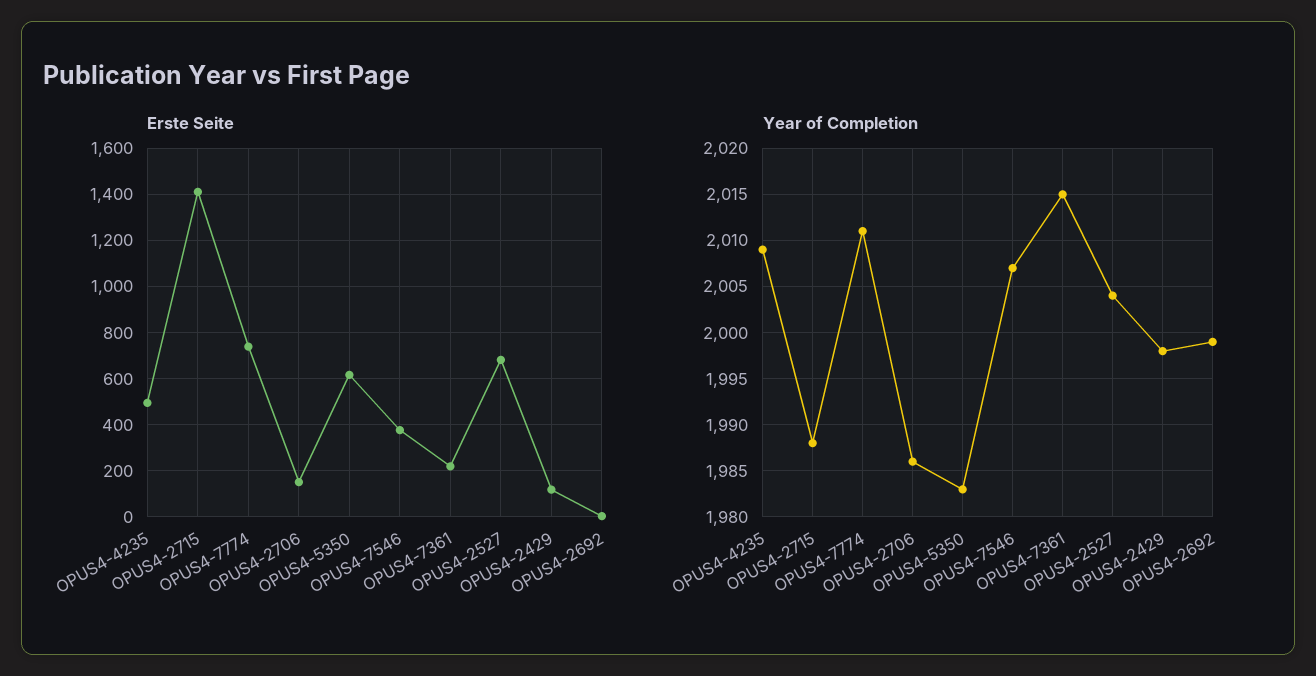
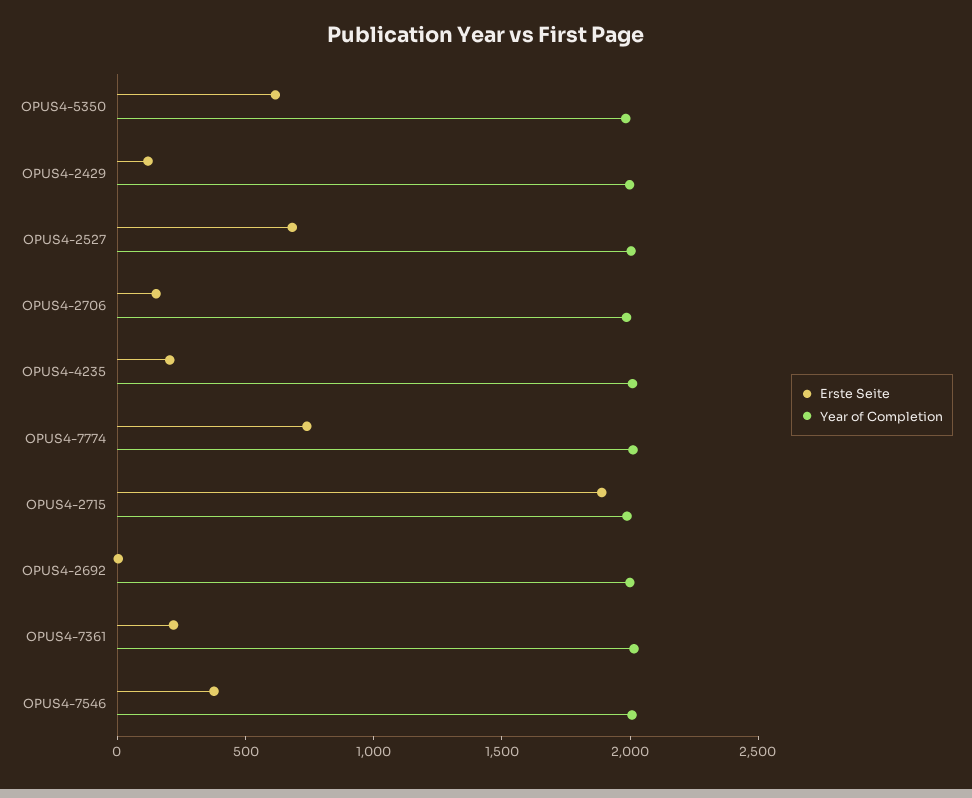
Erste Seite, OPUS4-4235: 500 -> 200
Erste Seite, OPUS4-2715: 1400 -> 1900

